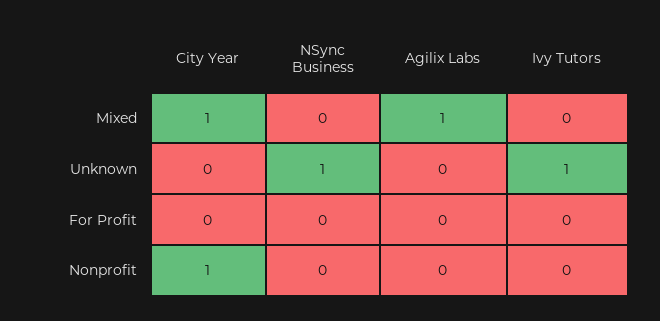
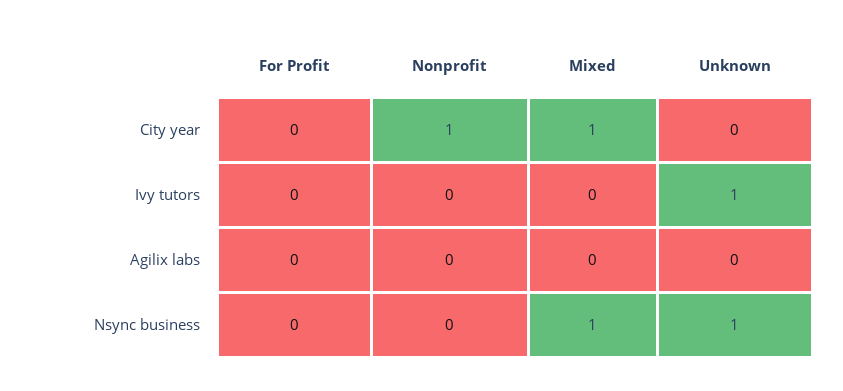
NSync Business, Mixed: 0 -> 1
Agilix Labs, Mixed: 1 -> 0

